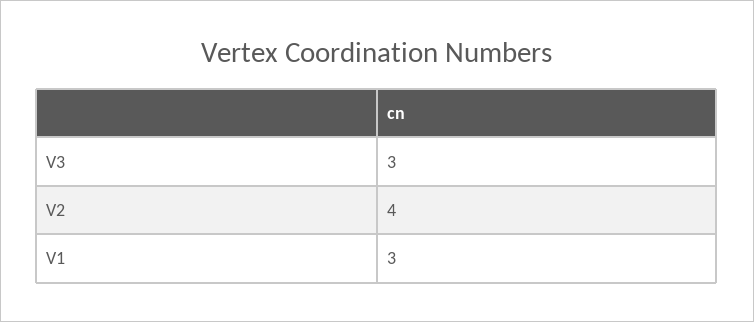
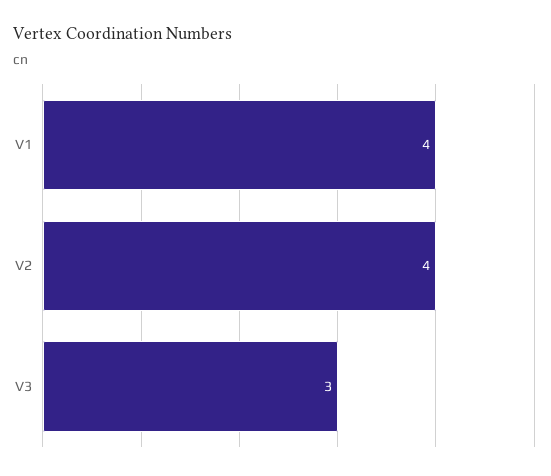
V1: 3 -> 4

